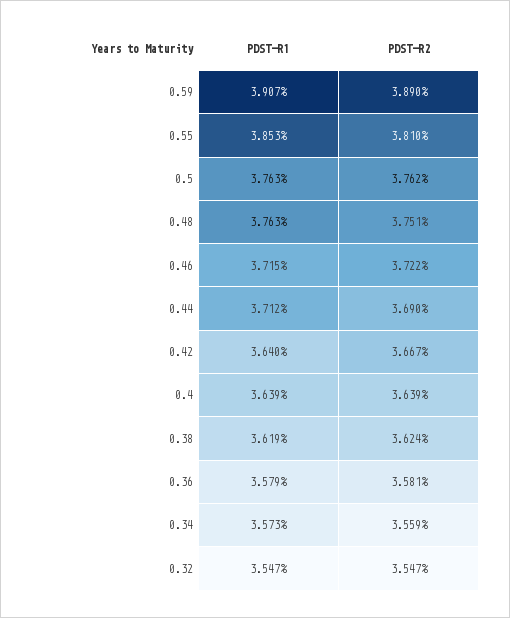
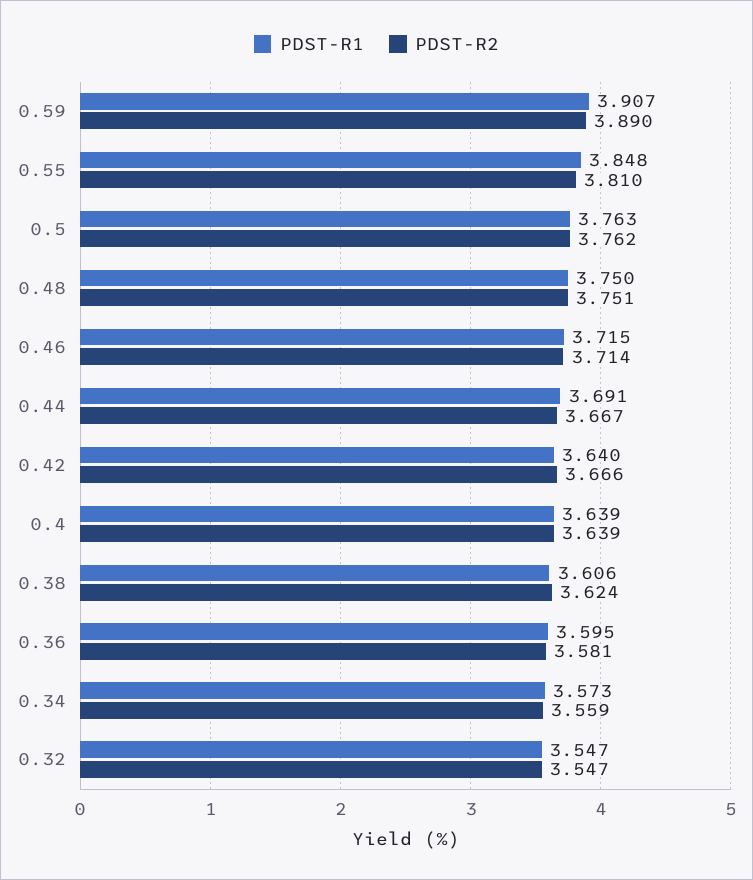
PDST-R1, 0.55: 3.853 -> 3.848
PDST-R1, 0.48: 3.763 -> 3.75
PDST-R2, 0.46: 3.722 -> 3.714
PDST-R1, 0.44: 3.712 -> 3.691
PDST-R2, 0.44: 3.69 -> 3.667
PDST-R2, 0.42: 3.667 -> 3.666
PDST-R1, 0.38: 3.619 -> 3.606
PDST-R1, 0.36: 3.579 -> 3.595

